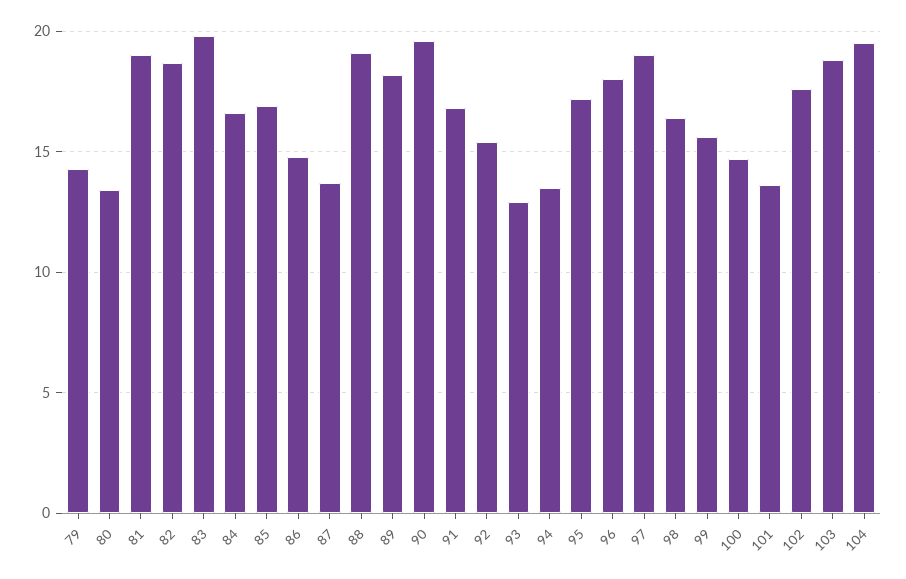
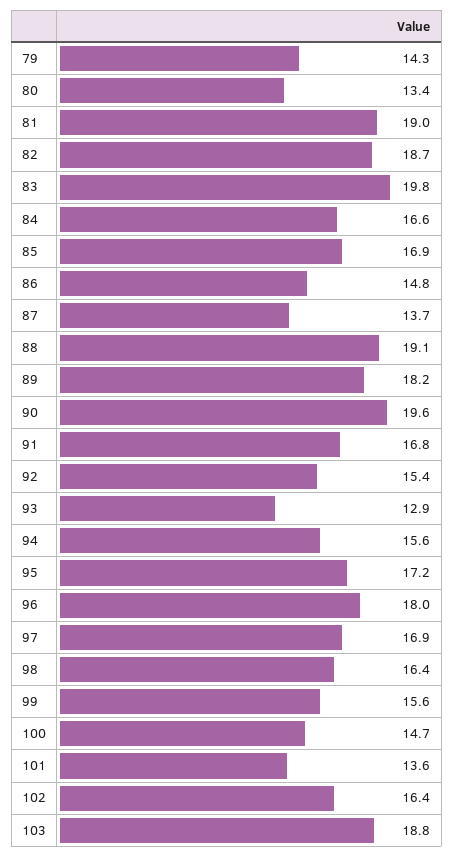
94: 13.5 -> 15.6
97: 19 -> 16.9
102: 17.5 -> 16.4
104: 19.5 -> none

